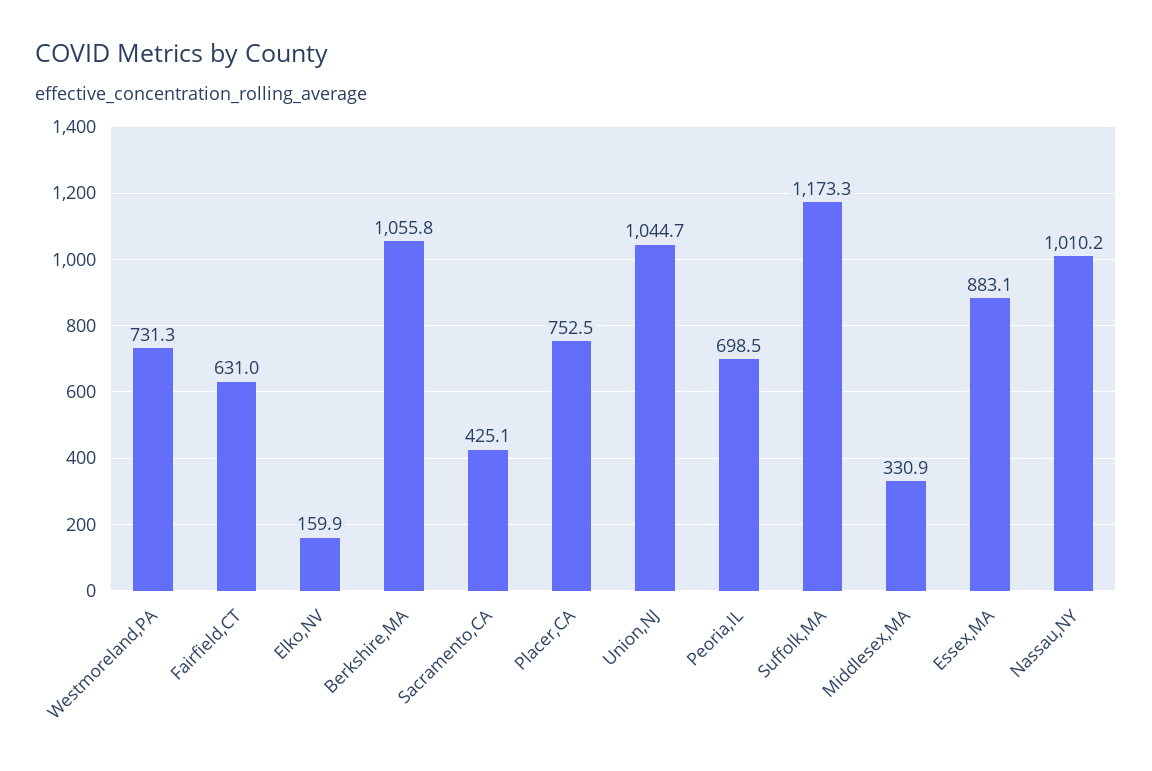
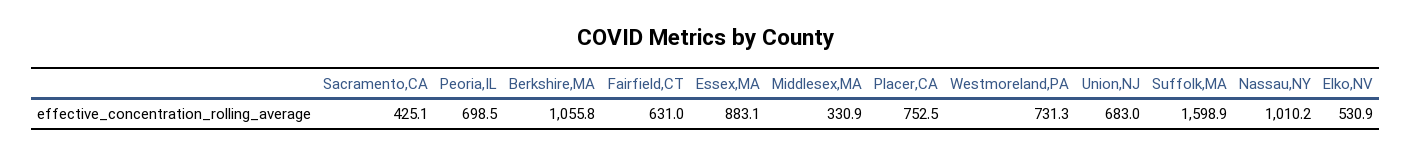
Elko,NV: 159.9 -> 530.9
Union,NJ: 1044.7 -> 683
Suffolk,MA: 1173.3 -> 1598.9

